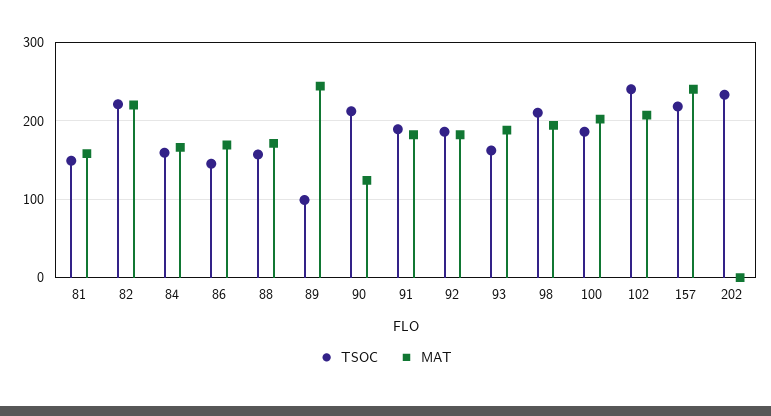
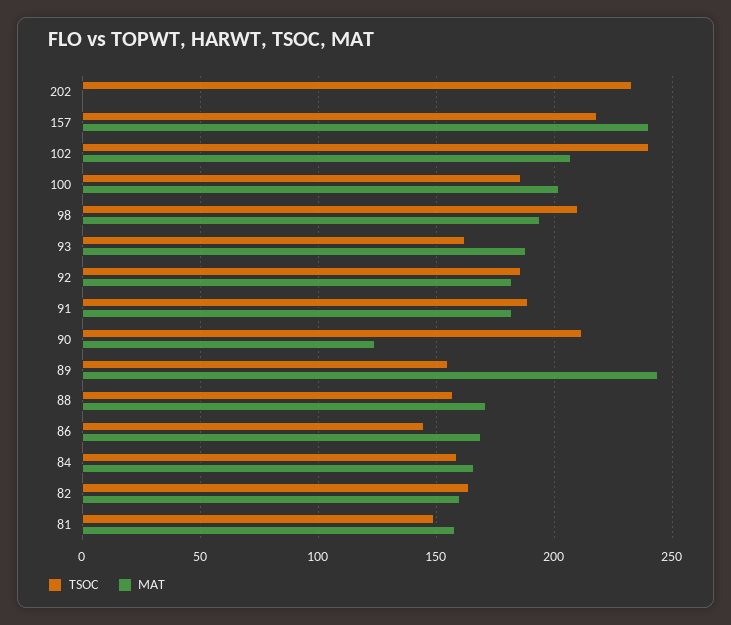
TSOC, 82: 220 -> 165
MAT, 82: 220 -> 160
TSOC, 89: 100 -> 155

